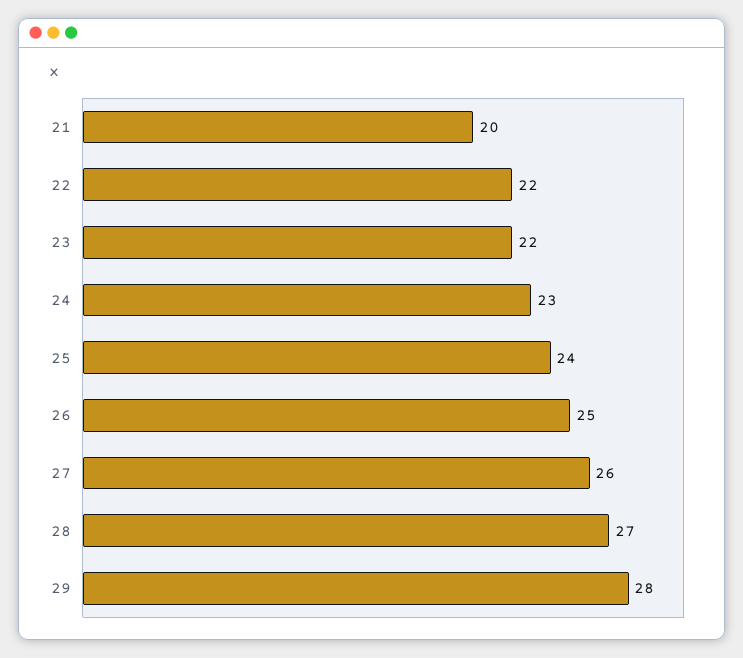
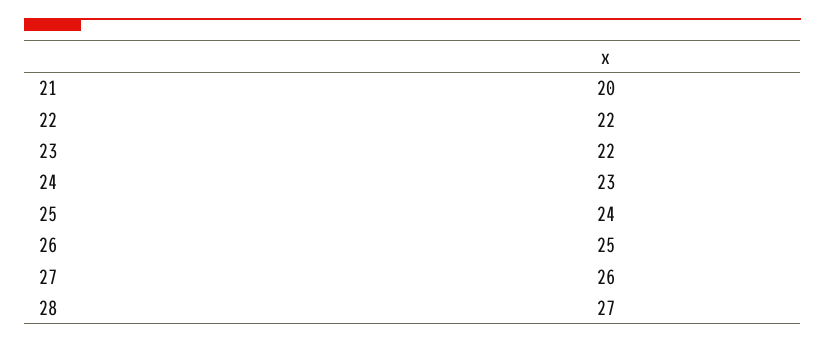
29: 28 -> none

